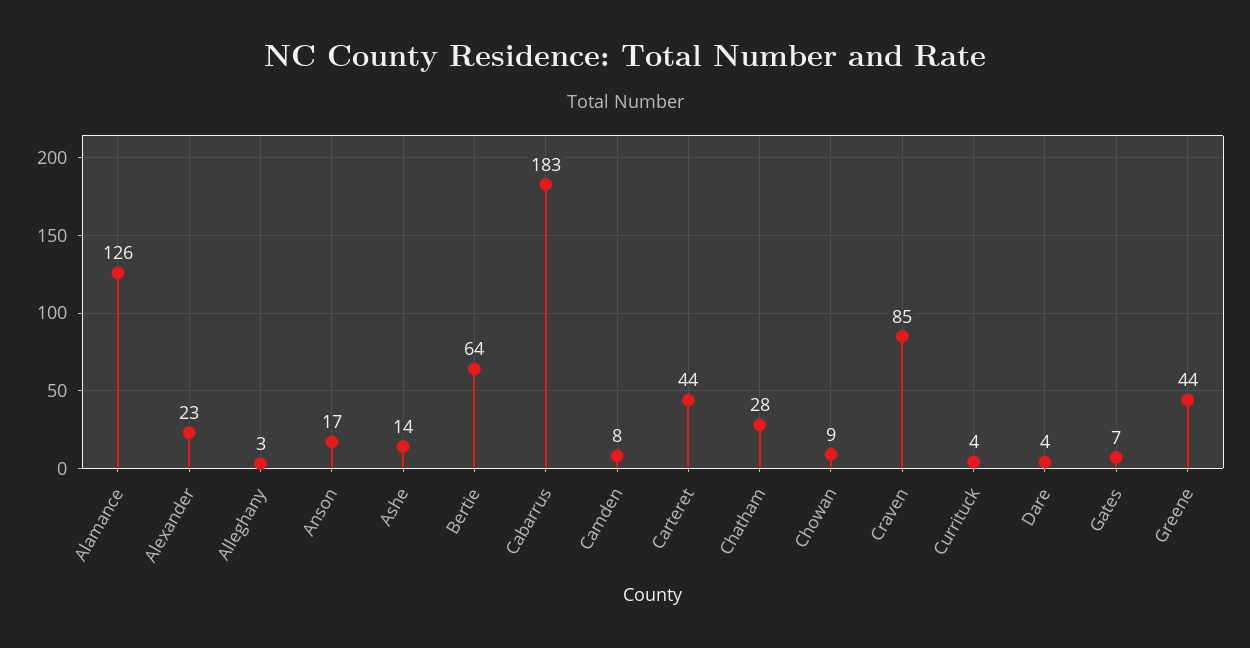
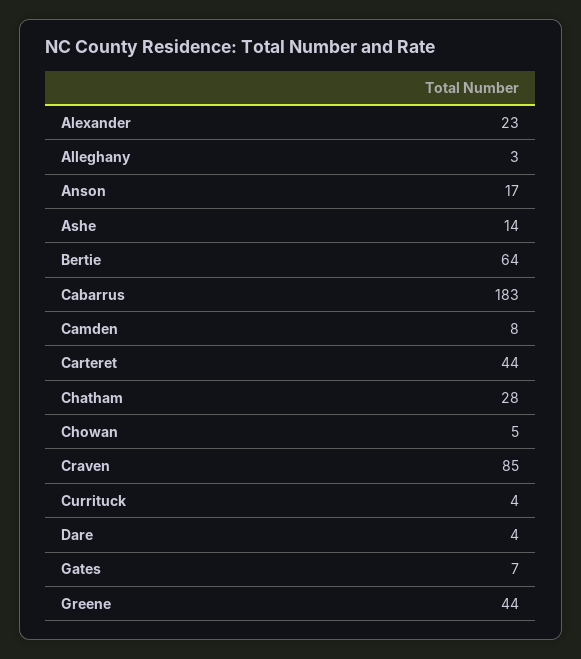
Alamance: 126 -> none
Chowan: 9 -> 5

